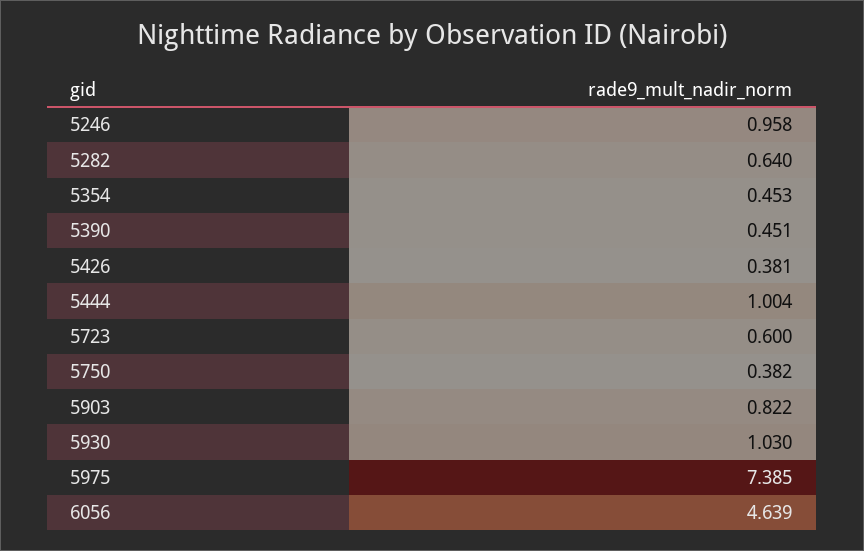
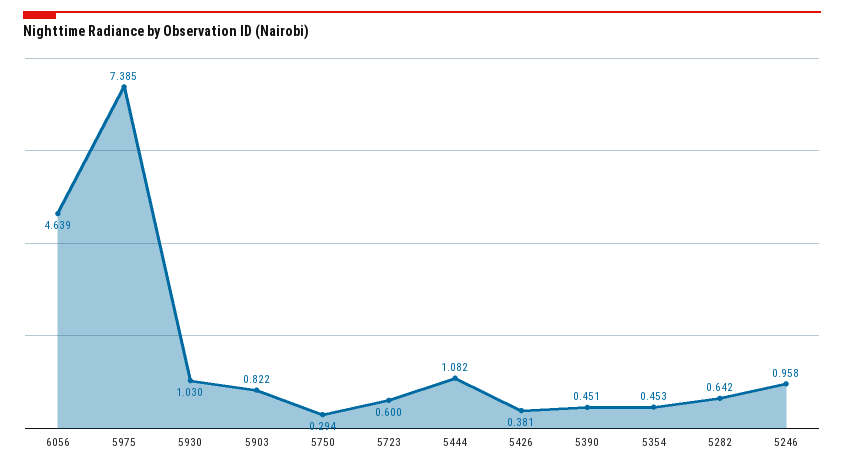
5282: 0.64 -> 0.642
5444: 1.004 -> 1.082
5750: 0.382 -> 0.294

